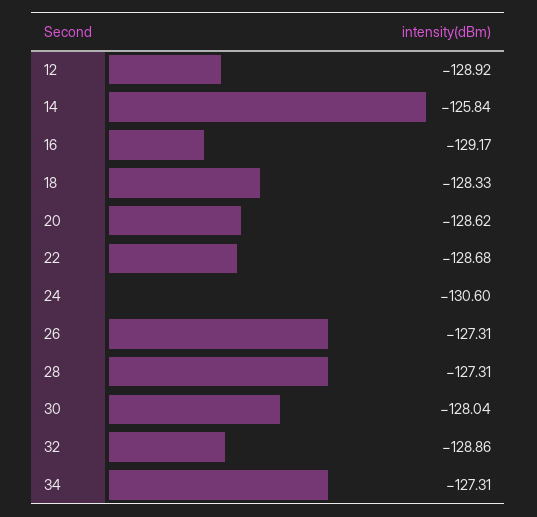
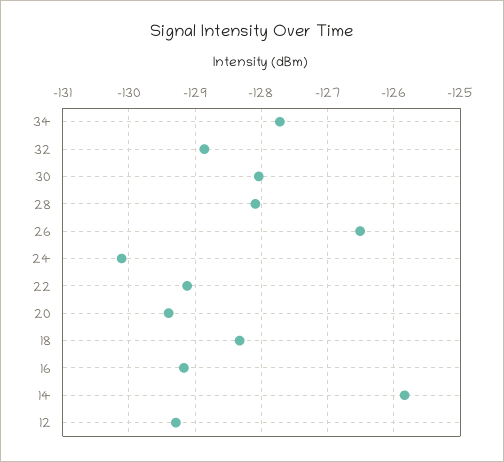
12: -128.92 -> -129.3
20: -128.62 -> -129.4
22: -128.68 -> -129.1
24: -130.6 -> -130.1
26: -127.31 -> -126.5
28: -127.31 -> -128.1
34: -127.31 -> -127.7

